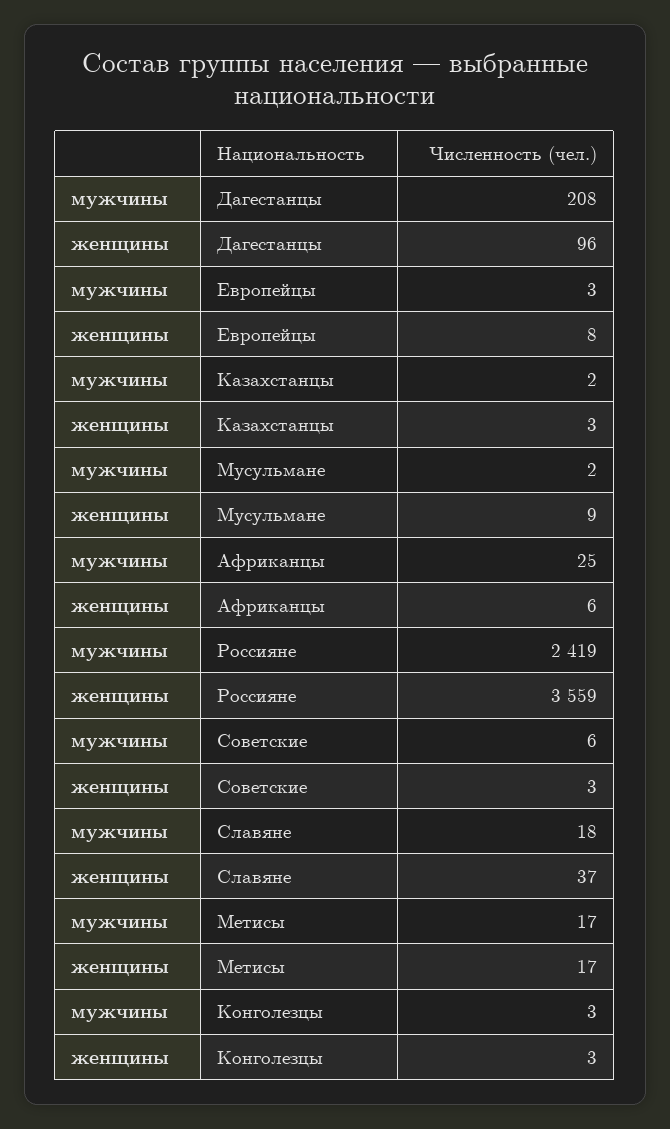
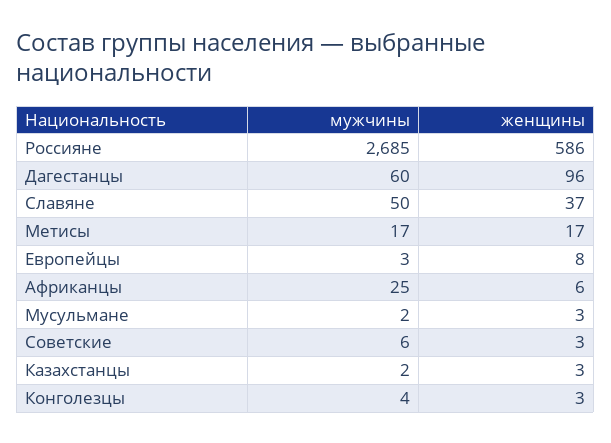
мужчины, Дагестанцы: 208 -> 60
женщины, Мусульмане: 9 -> 3
мужчины, Россияне: 2419 -> 2685
женщины, Россияне: 3559 -> 586
мужчины, Славяне: 18 -> 50
мужчины, Конголезцы: 3 -> 4

